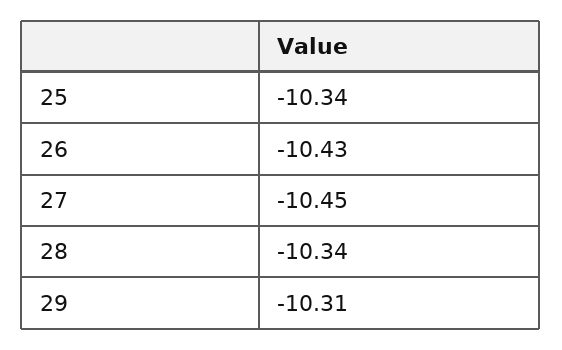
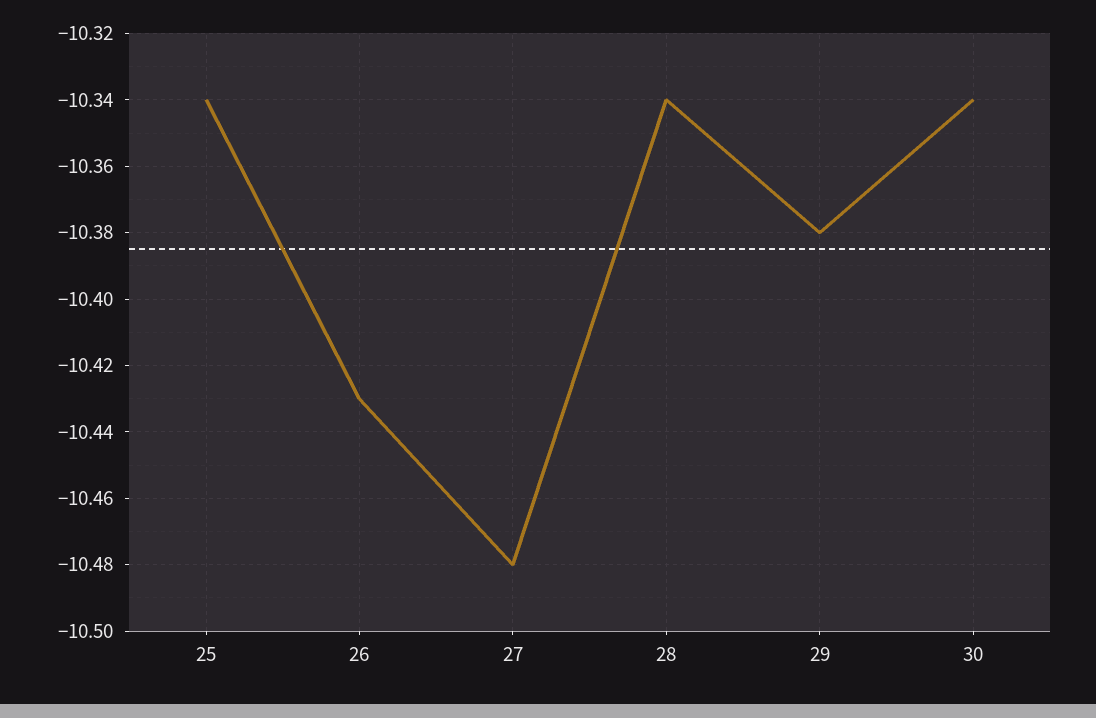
27: -10.45 -> -10.48
29: -10.31 -> -10.38
30: none -> -10.34

